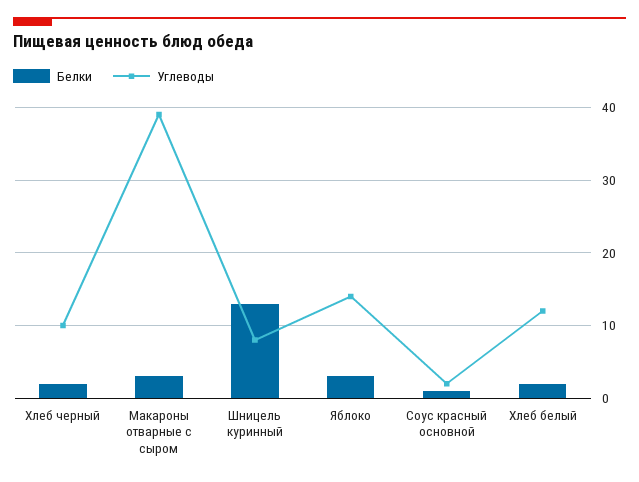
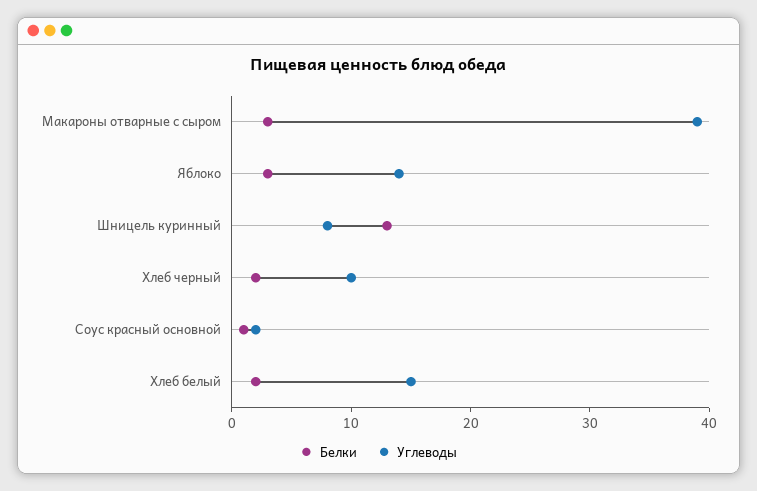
Углеводы, Хлеб белый: 12 -> 15

